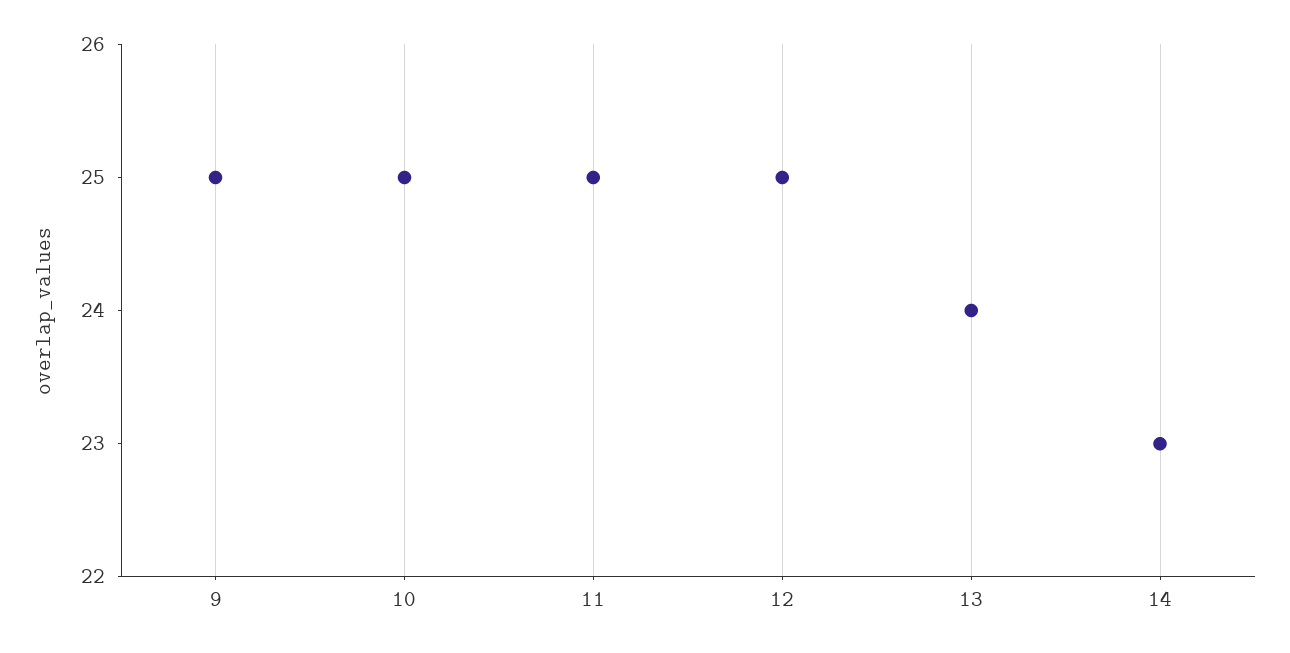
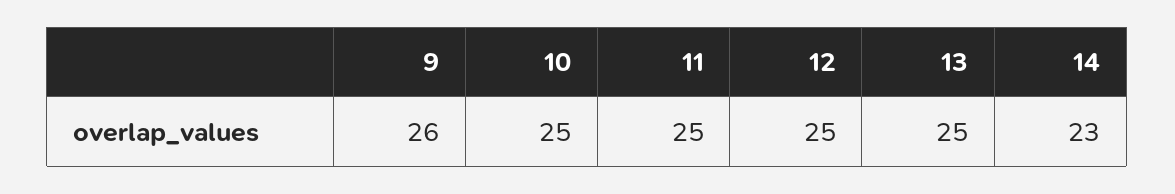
9: 25 -> 26
13: 24 -> 25

